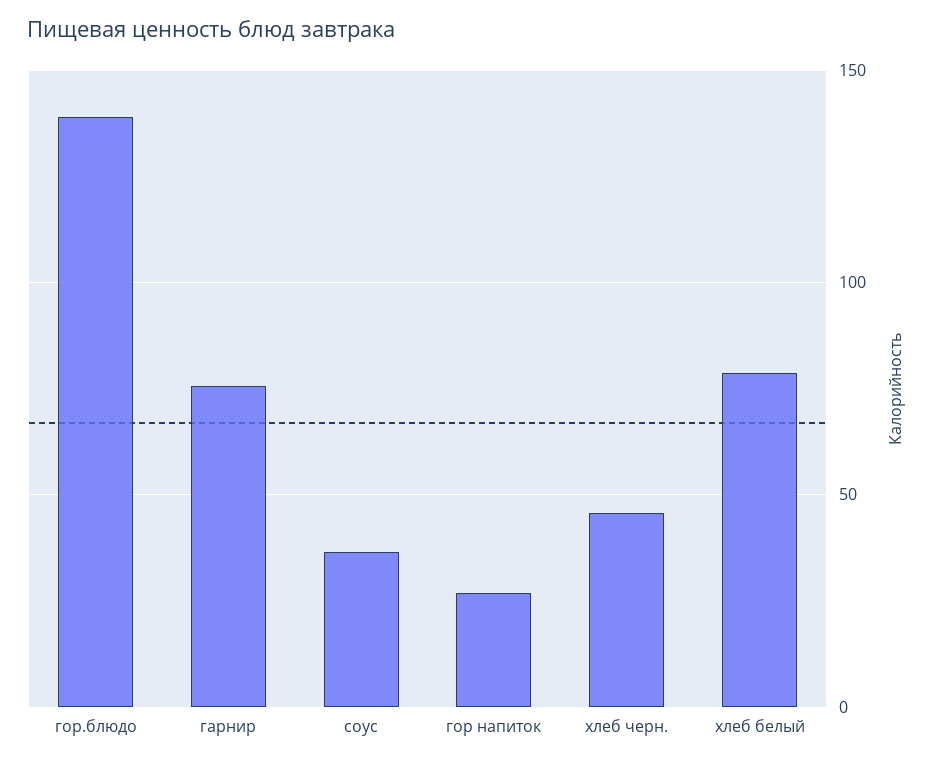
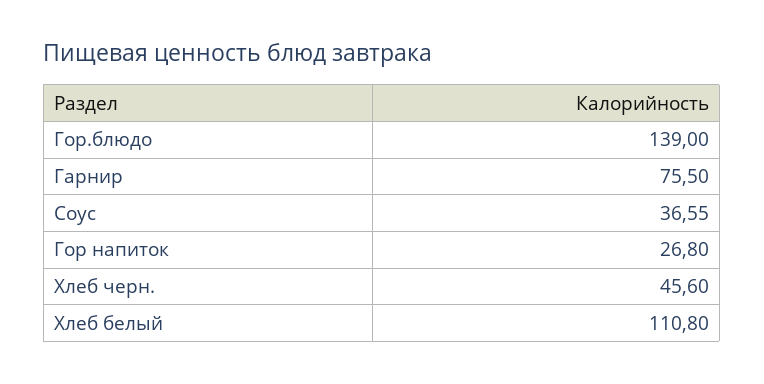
хлеб белый: 80 -> 110.8

